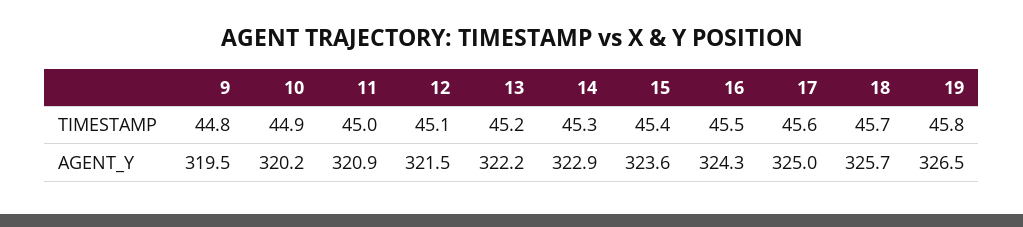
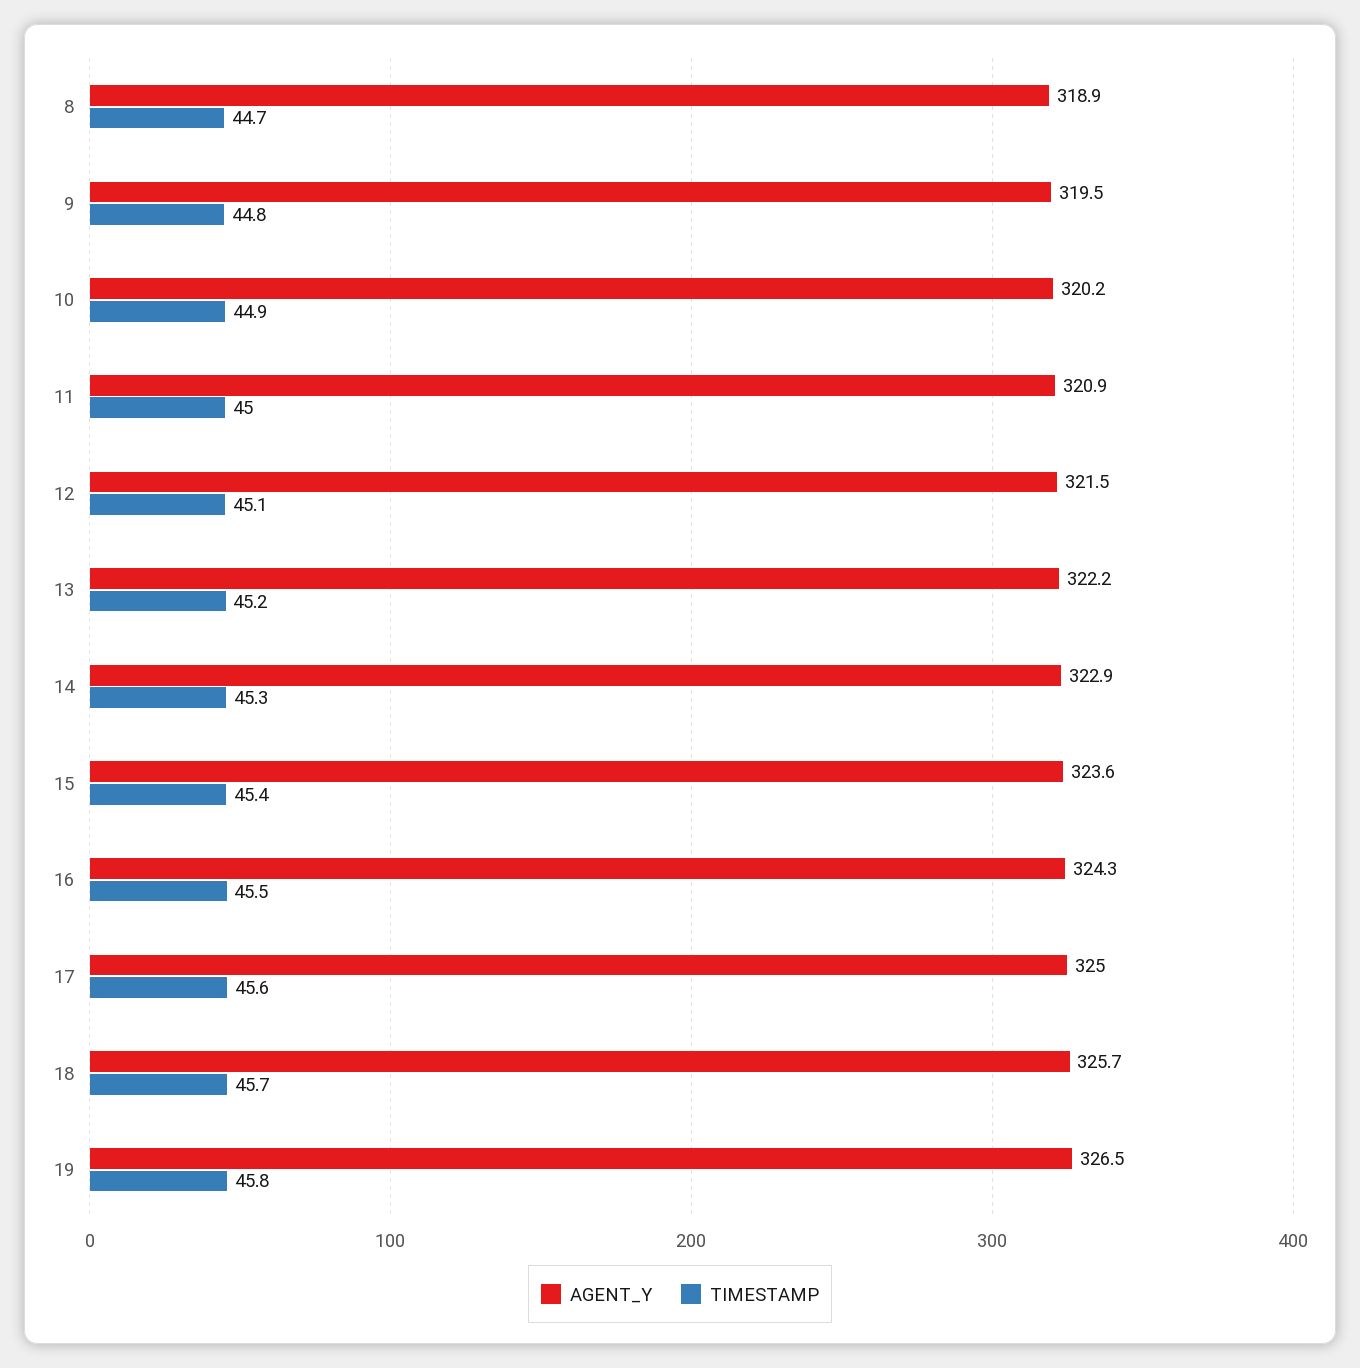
AGENT_Y, 8: none -> 318.9
TIMESTAMP, 8: none -> 44.7

